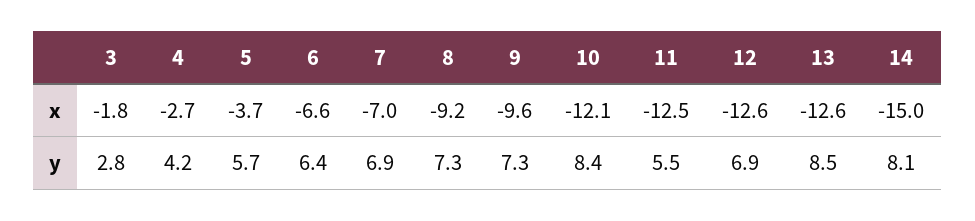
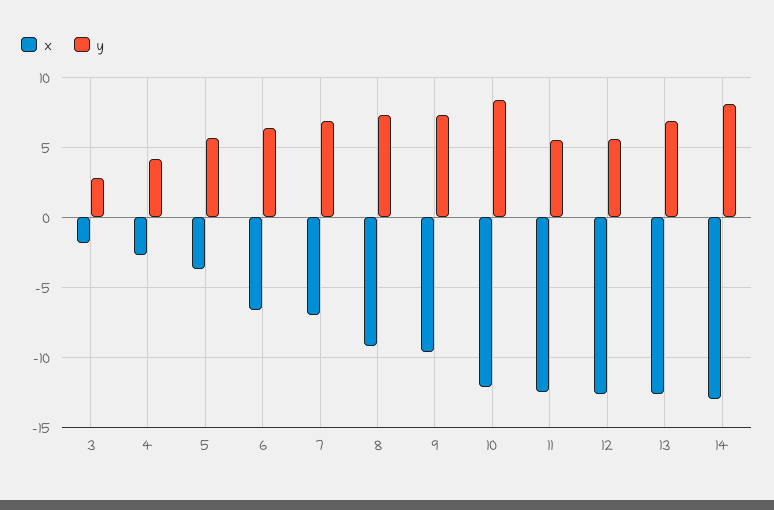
x, 14: -15 -> -13
y, 12: 6.9 -> 5.5
y, 13: 8.5 -> 7

